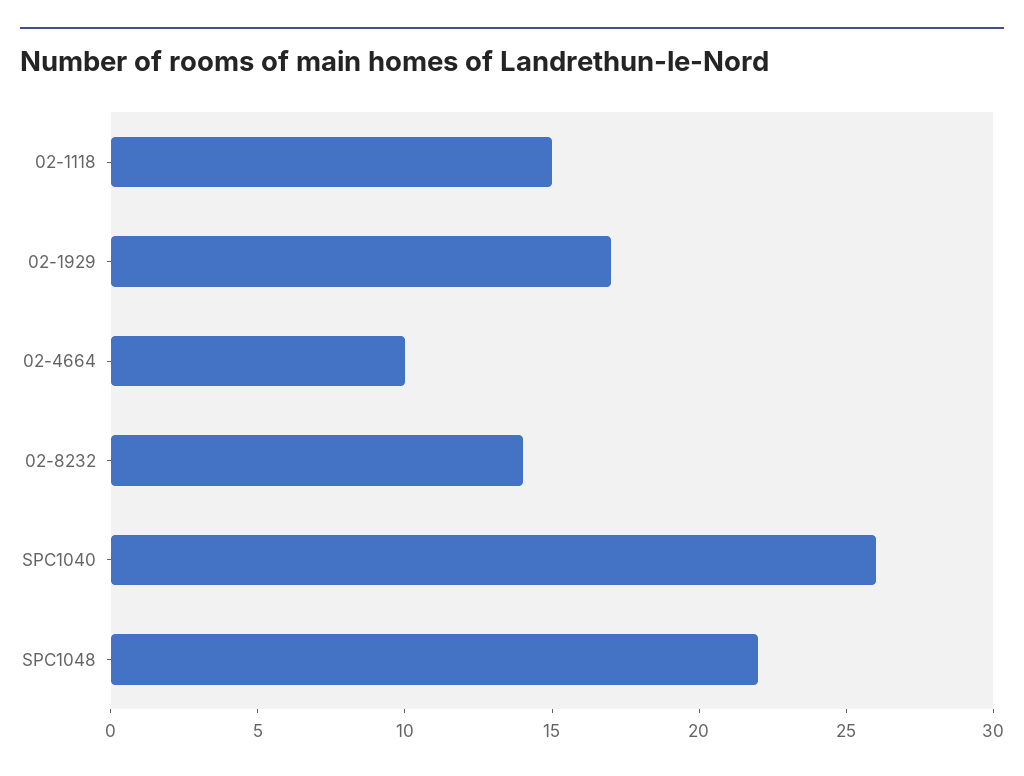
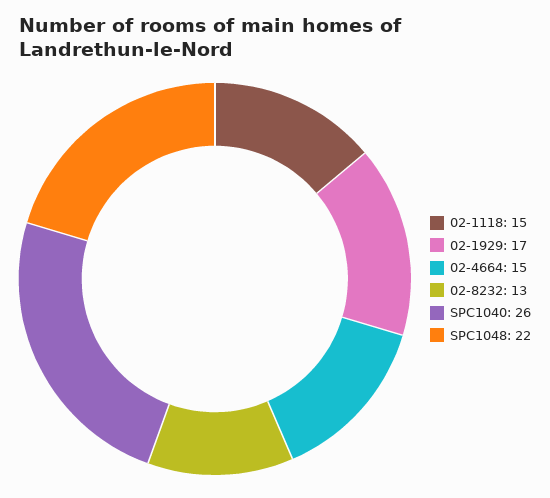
02-4664: 10 -> 15
02-8232: 14 -> 13

